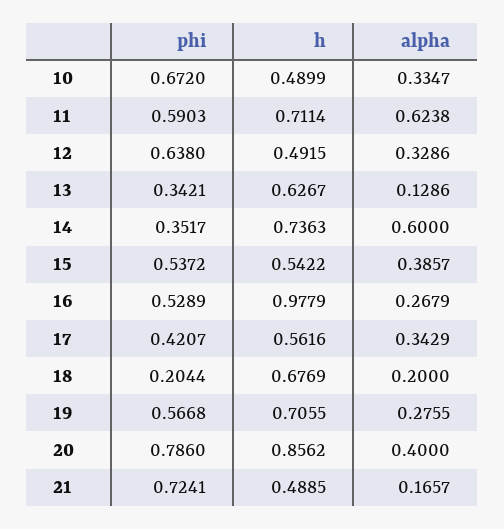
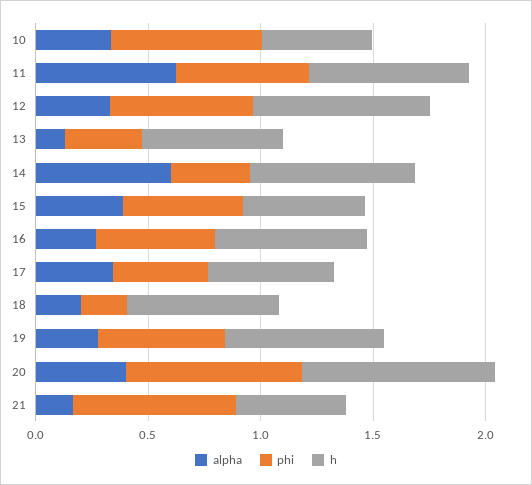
h, 12: 0.4915 -> 0.8
h, 16: 0.9779 -> 0.7

